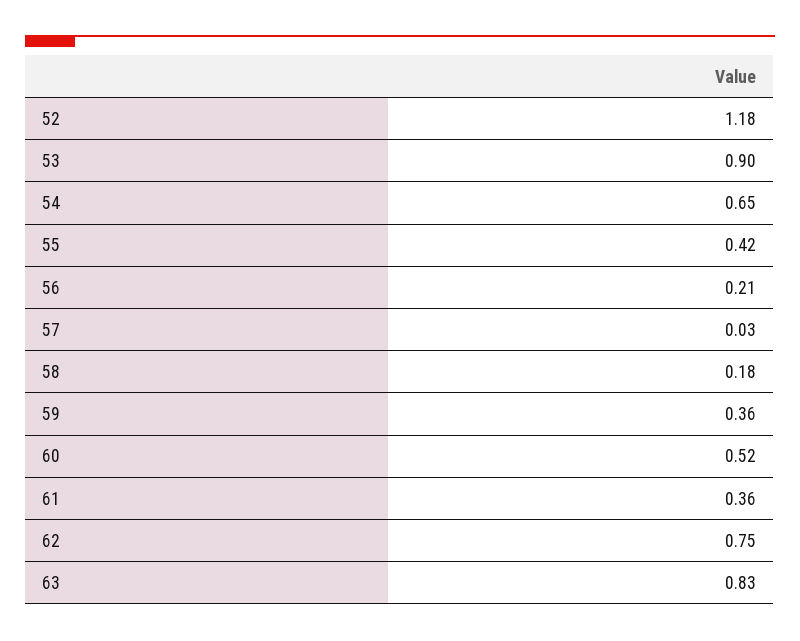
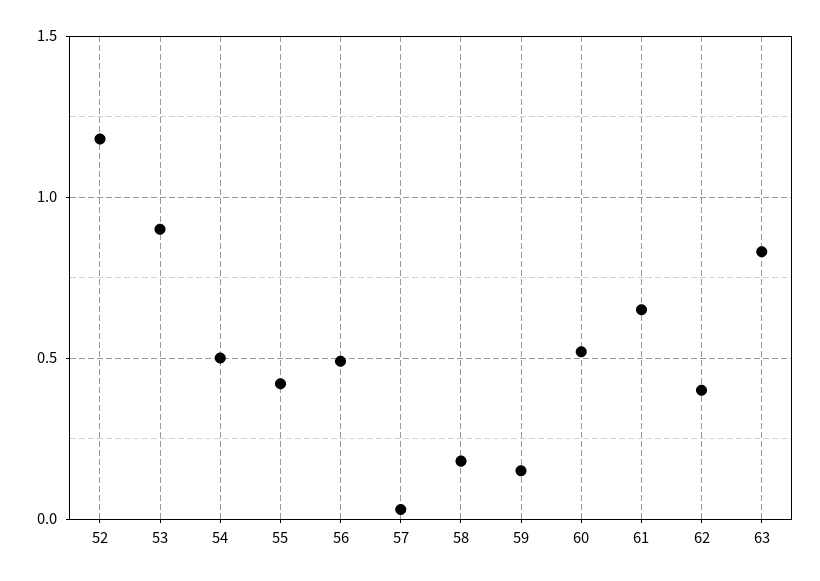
54: 0.65 -> 0.5
56: 0.21 -> 0.5
59: 0.36 -> 0.15
61: 0.36 -> 0.65
62: 0.75 -> 0.4

